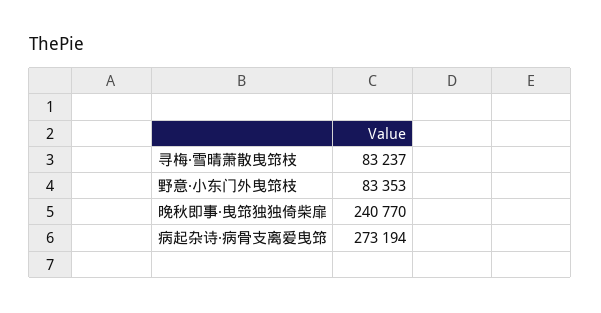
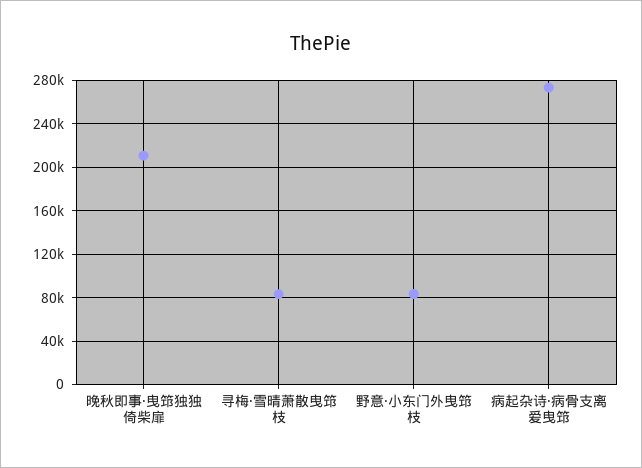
晚秋即事·曳筇独独倚柴扉: 240770 -> 210000

